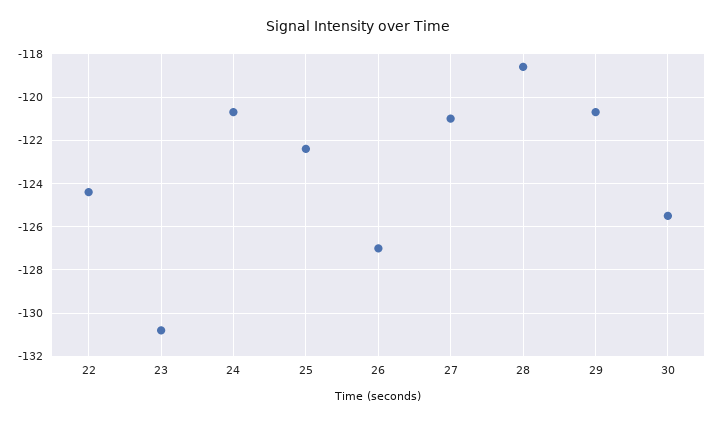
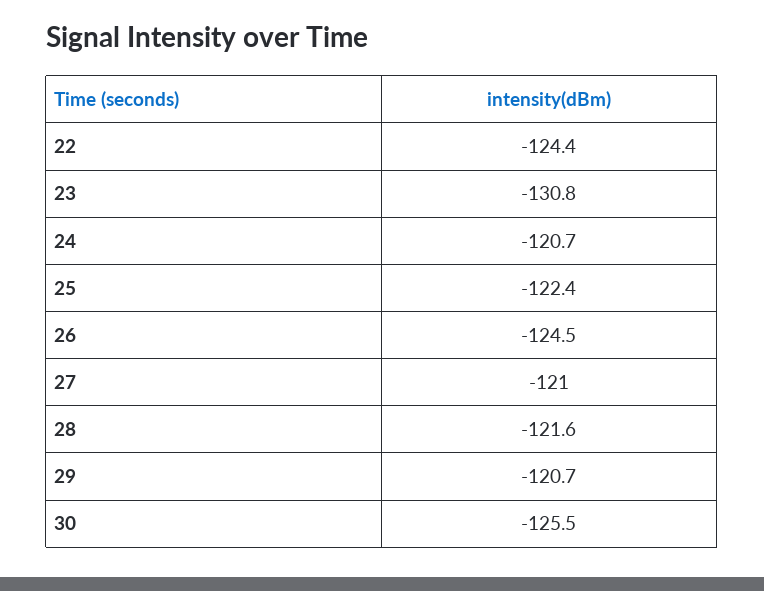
26: -127 -> -124.5
28: -118.5 -> -121.6

